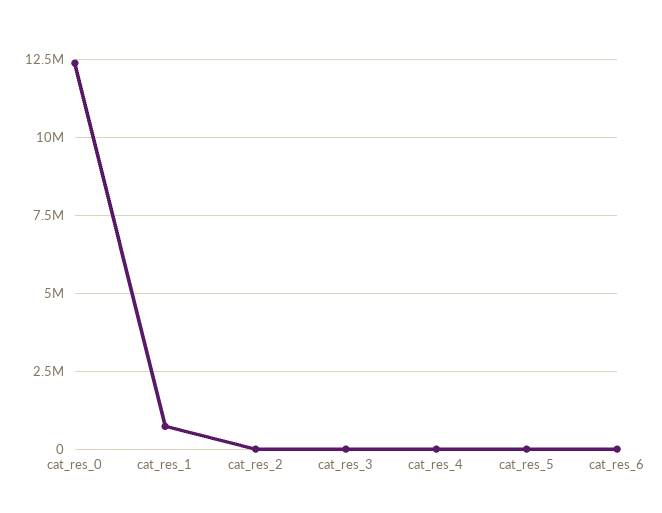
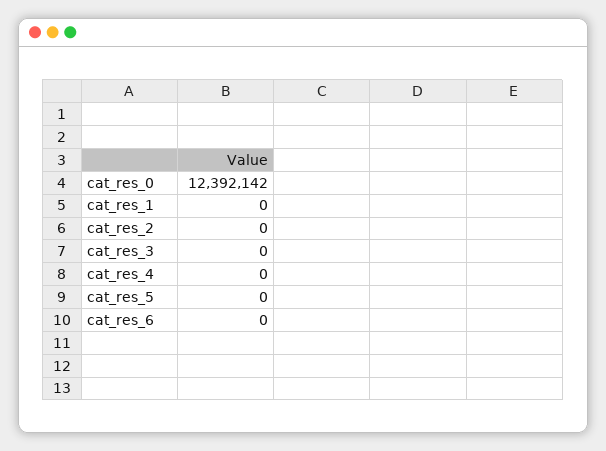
cat_res_1: 750000 -> 0

